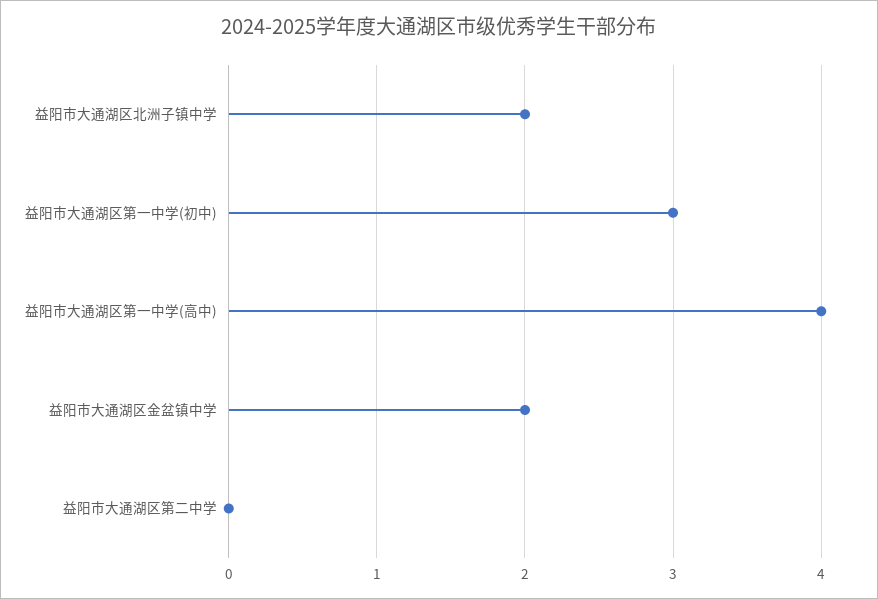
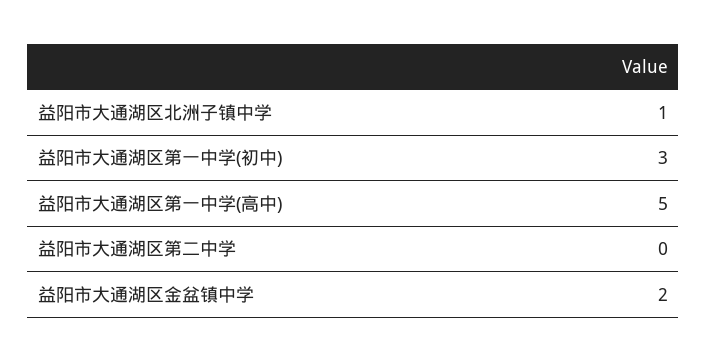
益阳市大通湖区北洲子镇中学: 2 -> 1
益阳市大通湖区第一中学(高中): 4 -> 5

